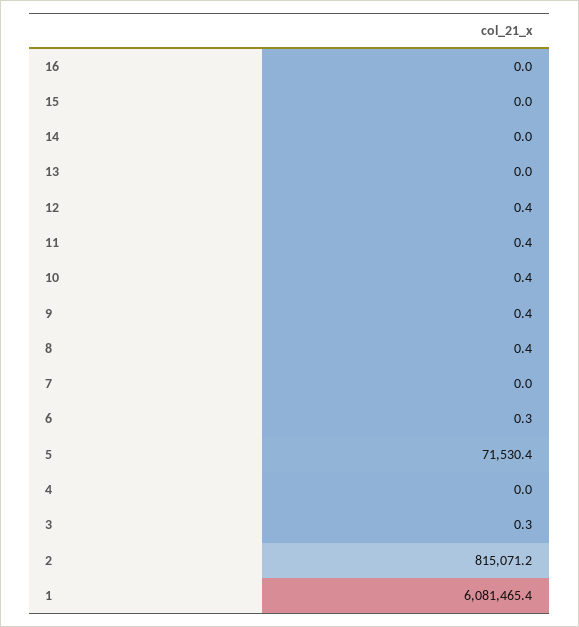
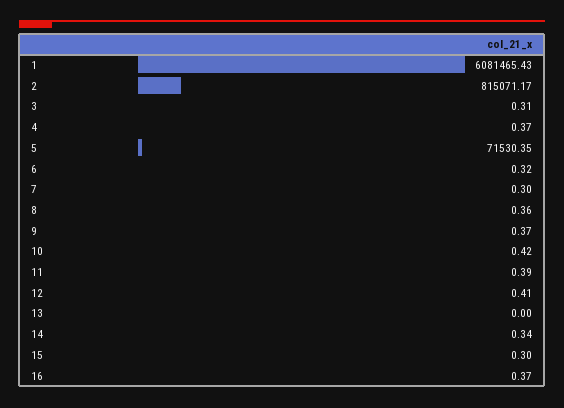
16: 0 -> 0.37
15: 0 -> 0.3
14: 0 -> 0.34
7: 0 -> 0.3
4: 0 -> 0.37

